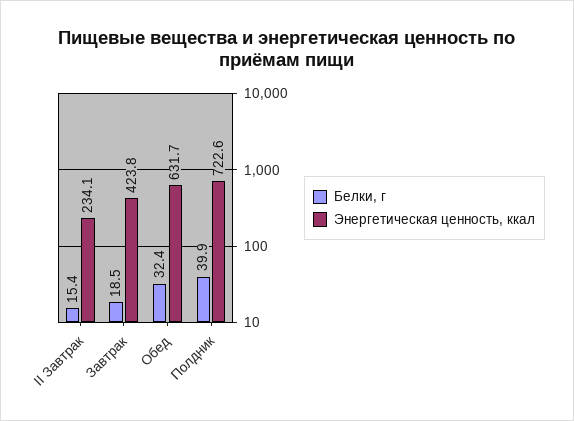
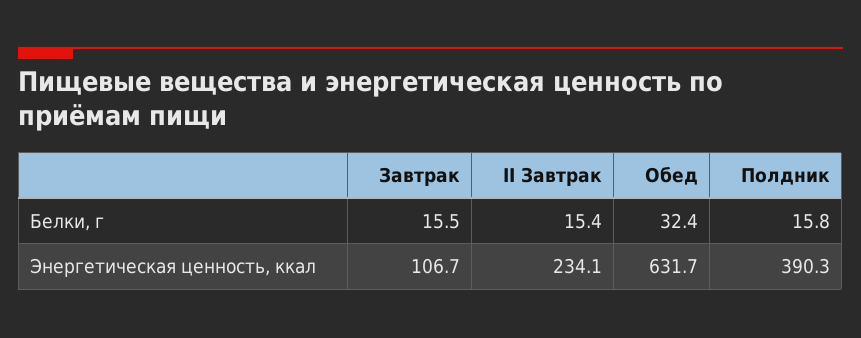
Белки, г, Завтрак: 18.5 -> 15.5
Энергетическая ценность, ккал, Завтрак: 423.8 -> 106.7
Белки, г, Полдник: 39.9 -> 15.8
Энергетическая ценность, ккал, Полдник: 722.6 -> 390.3

